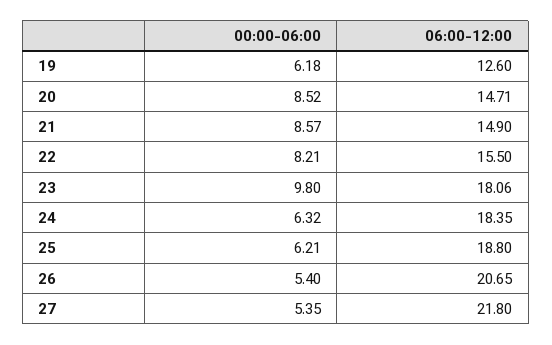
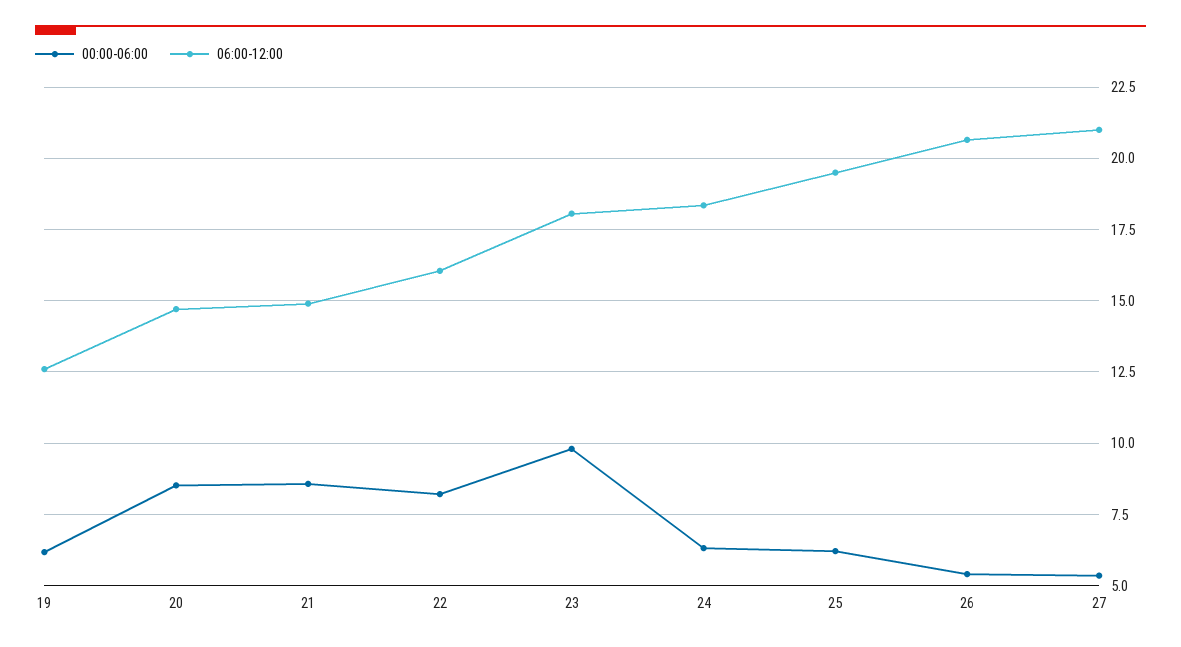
06:00-12:00, 22: 15.5 -> 16
06:00-12:00, 25: 18.8 -> 19.5
06:00-12:00, 27: 21.8 -> 21

